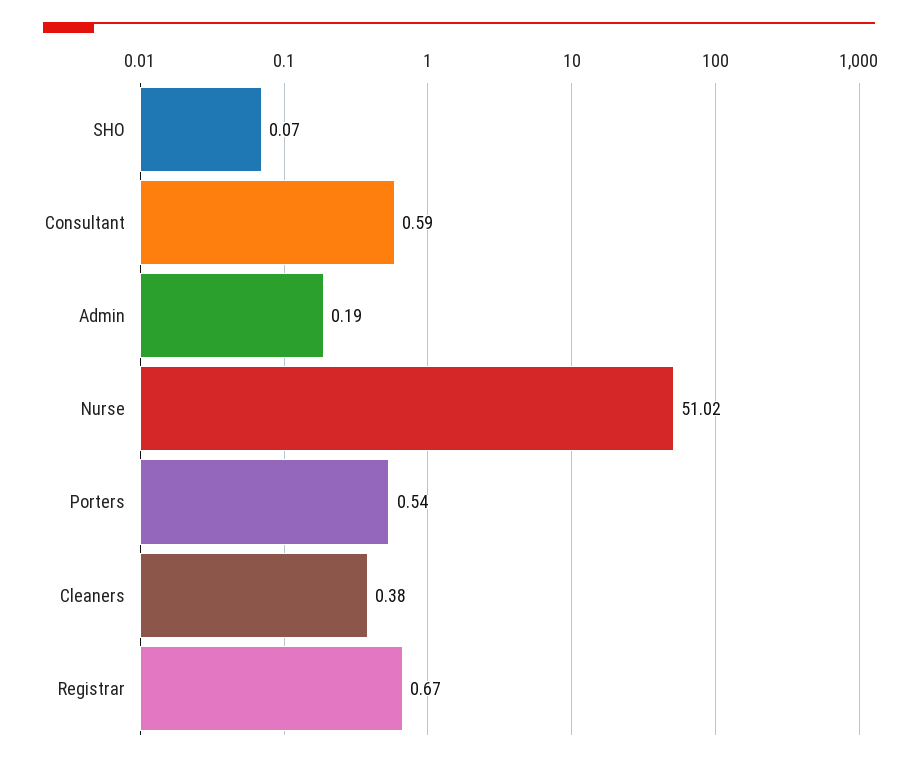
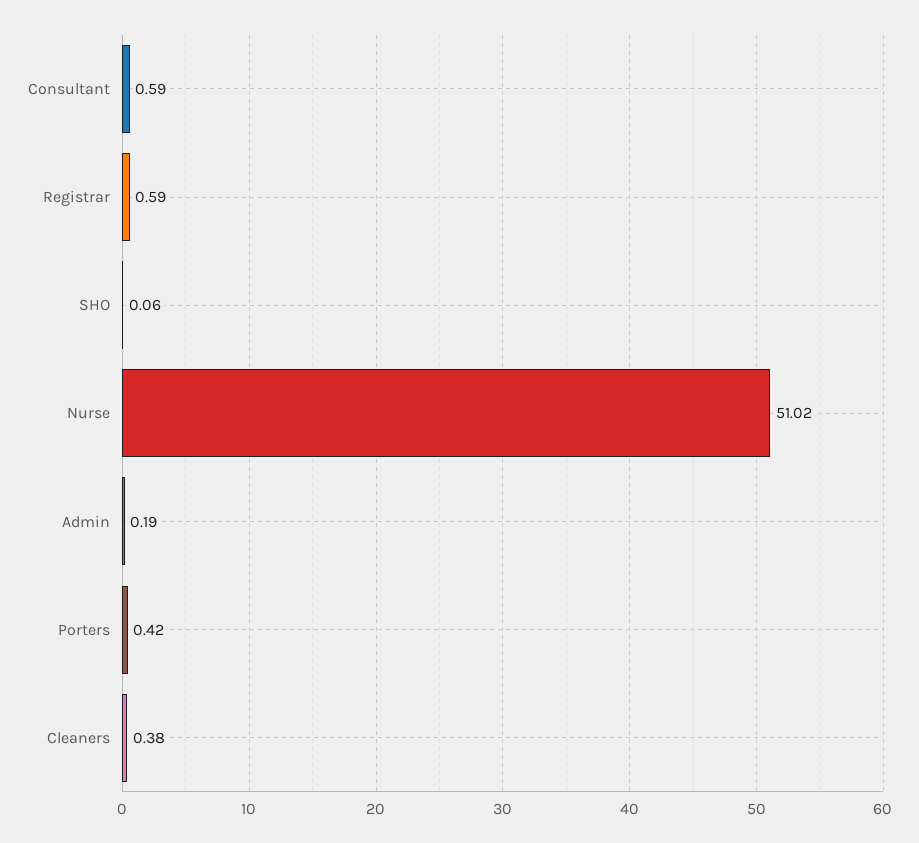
SHO: 0.07 -> 0.06
Porters: 0.54 -> 0.42
Registrar: 0.67 -> 0.59

